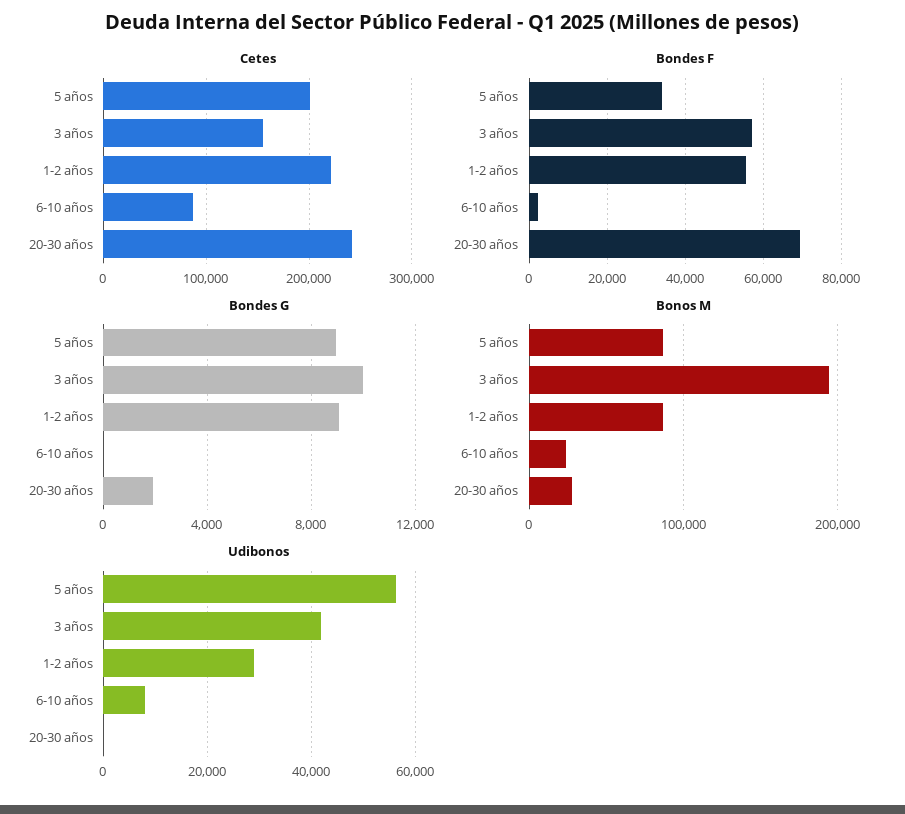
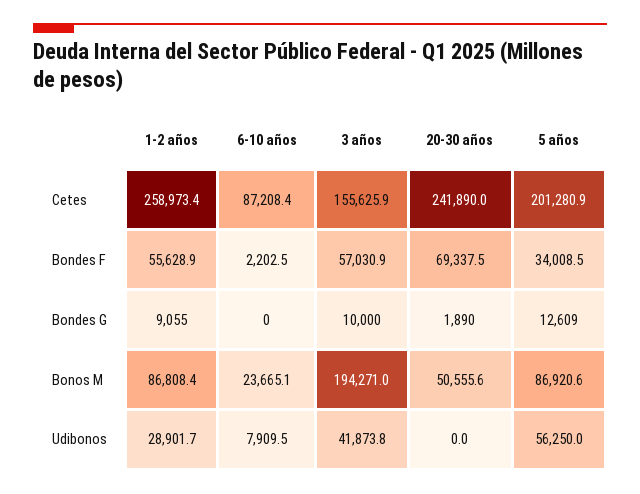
Cetes, 1-2 años: 220000 -> 258973.4
Bondes G, 5 años: 9000 -> 12609
Bonos M, 20-30 años: 30000 -> 50555.6

